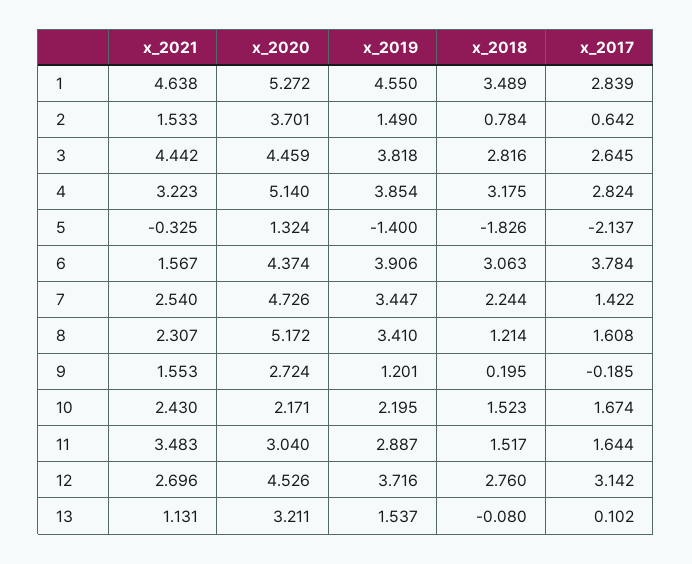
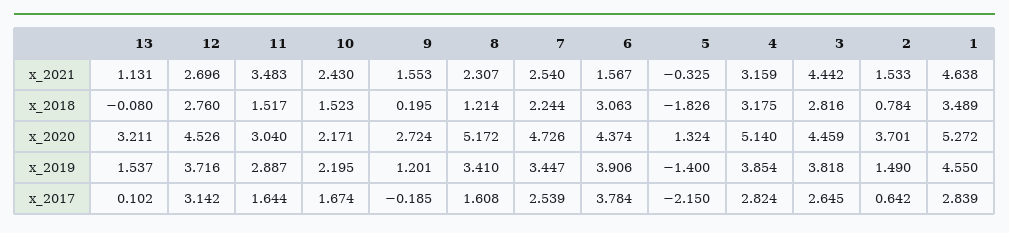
x_2021, 4: 3.223 -> 3.159
x_2017, 5: -2.137 -> -2.15
x_2017, 7: 1.422 -> 2.539

